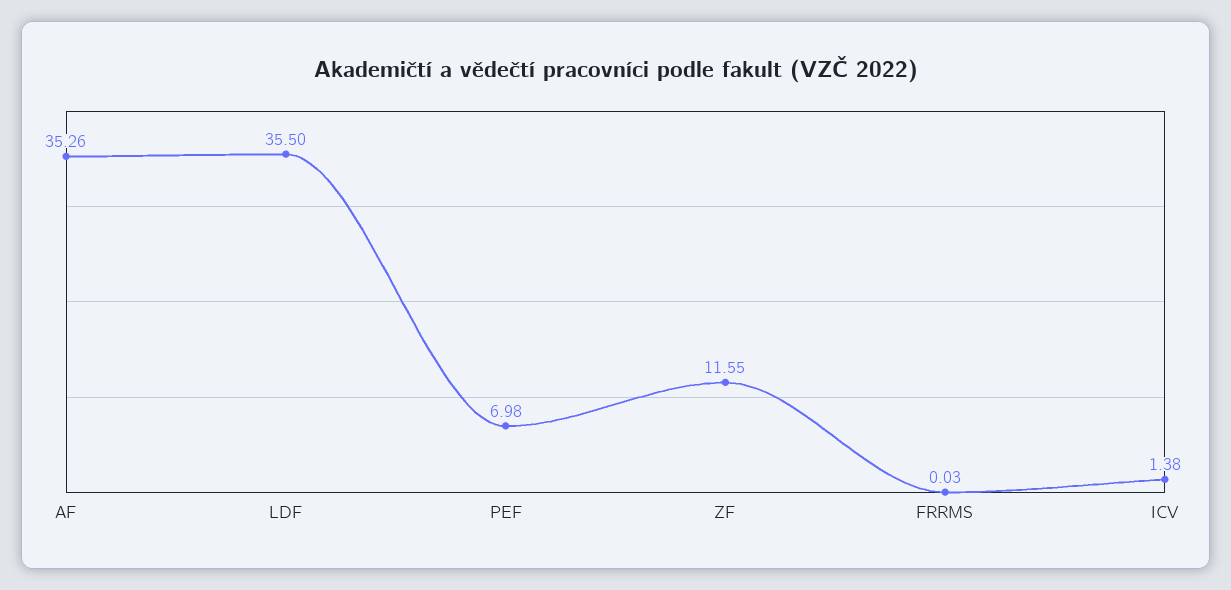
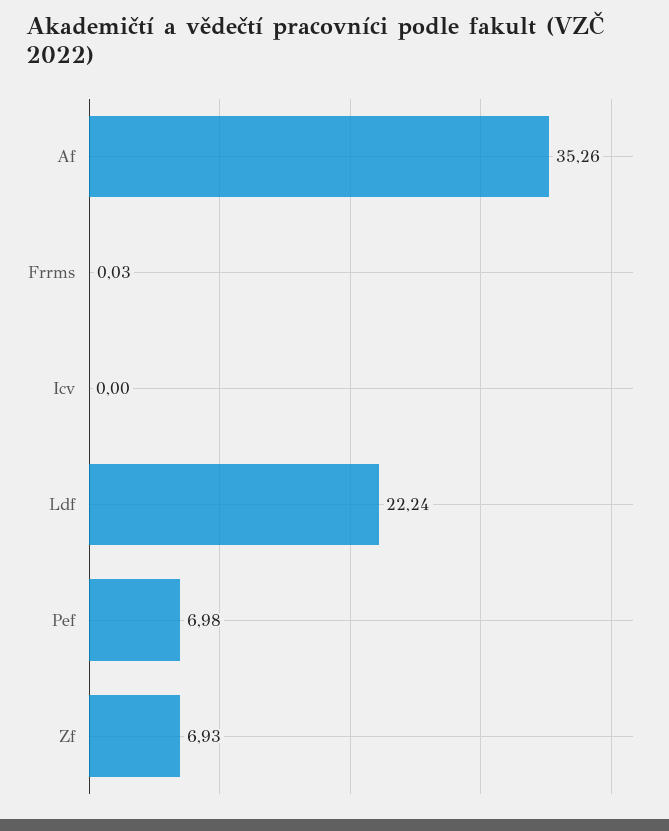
LDF: 35.5 -> 22.24
ZF: 11.55 -> 6.93
ICV: 1.38 -> 0

